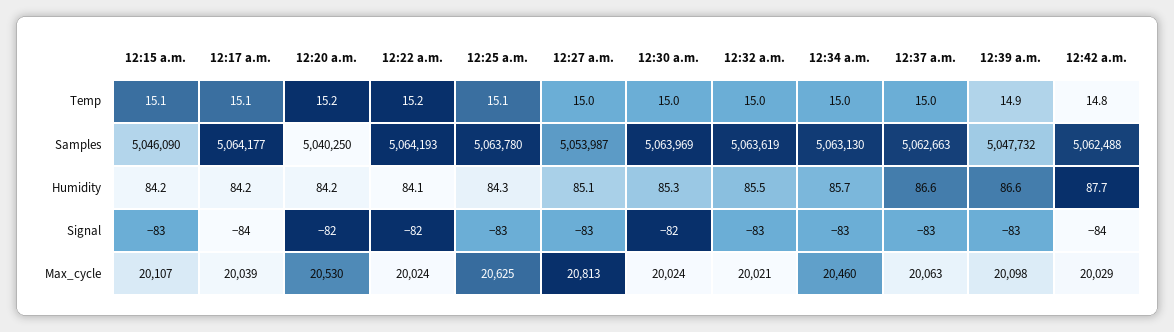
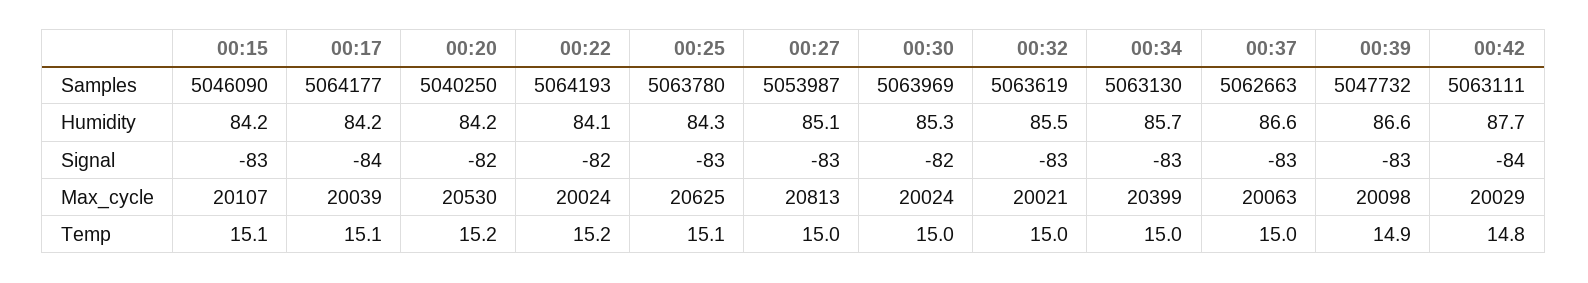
12:42 a.m., Samples: 5062488 -> 5063111
12:34 a.m., Max_cycle: 20460 -> 20399

